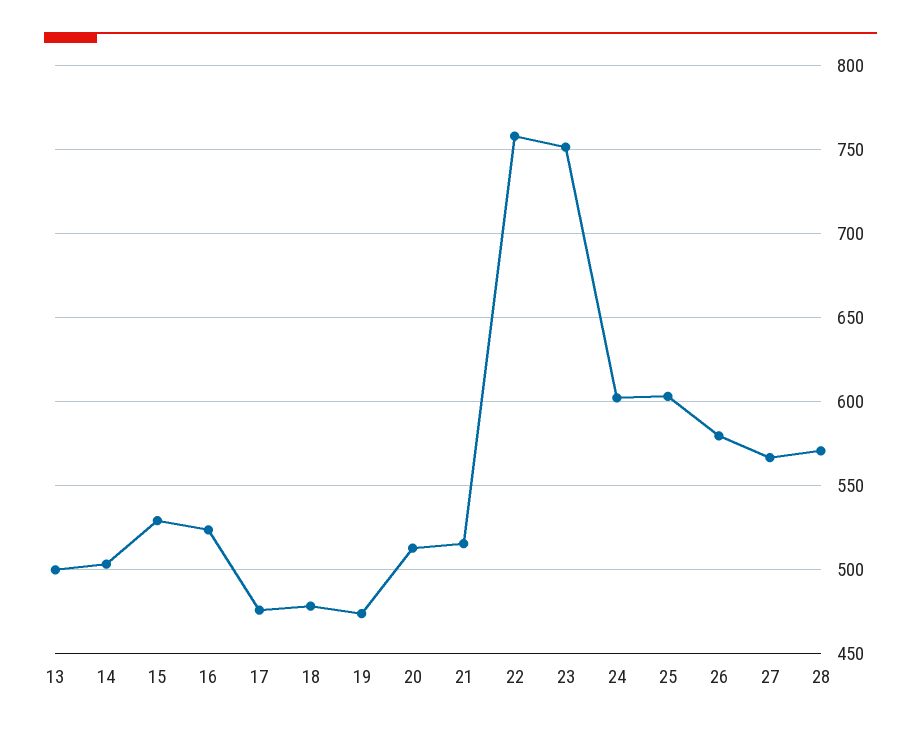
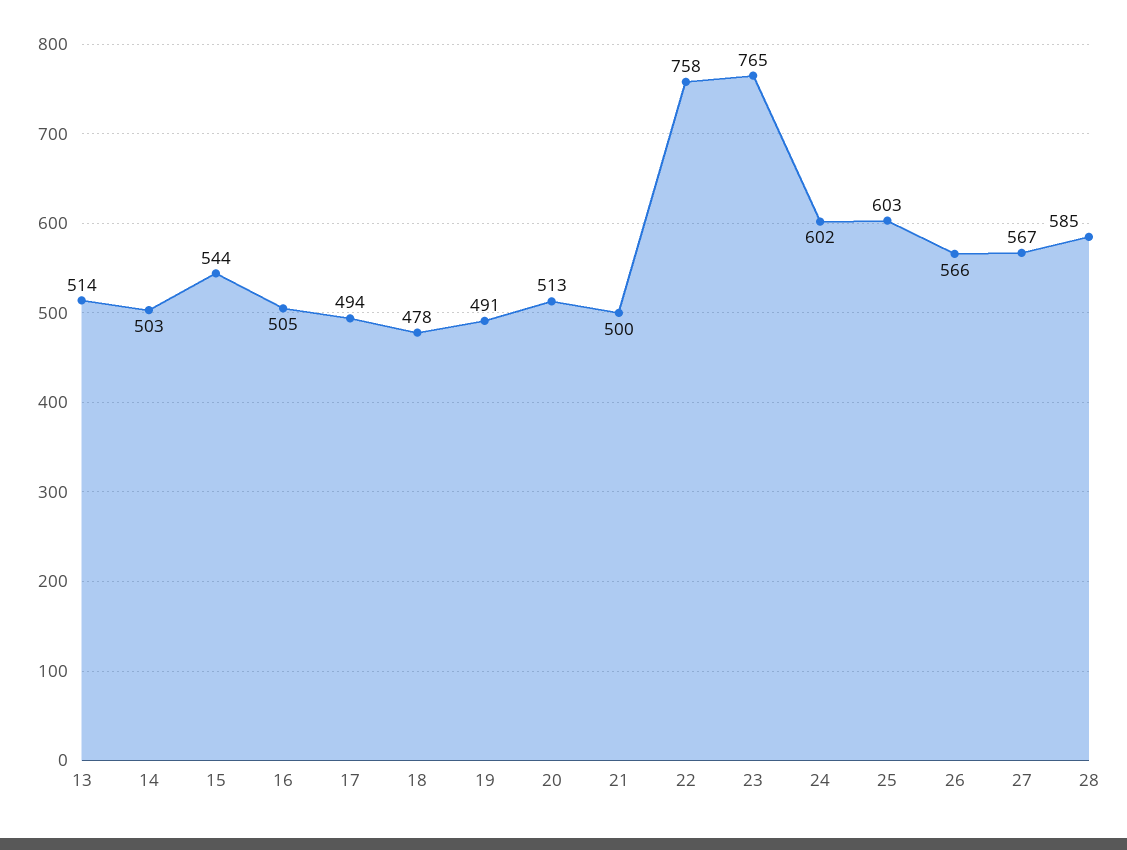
13: 500 -> 514
15: 530 -> 544
16: 525 -> 505
17: 475 -> 494
19: 475 -> 491
21: 515 -> 500
23: 750 -> 765
26: 580 -> 566
28: 570 -> 585

